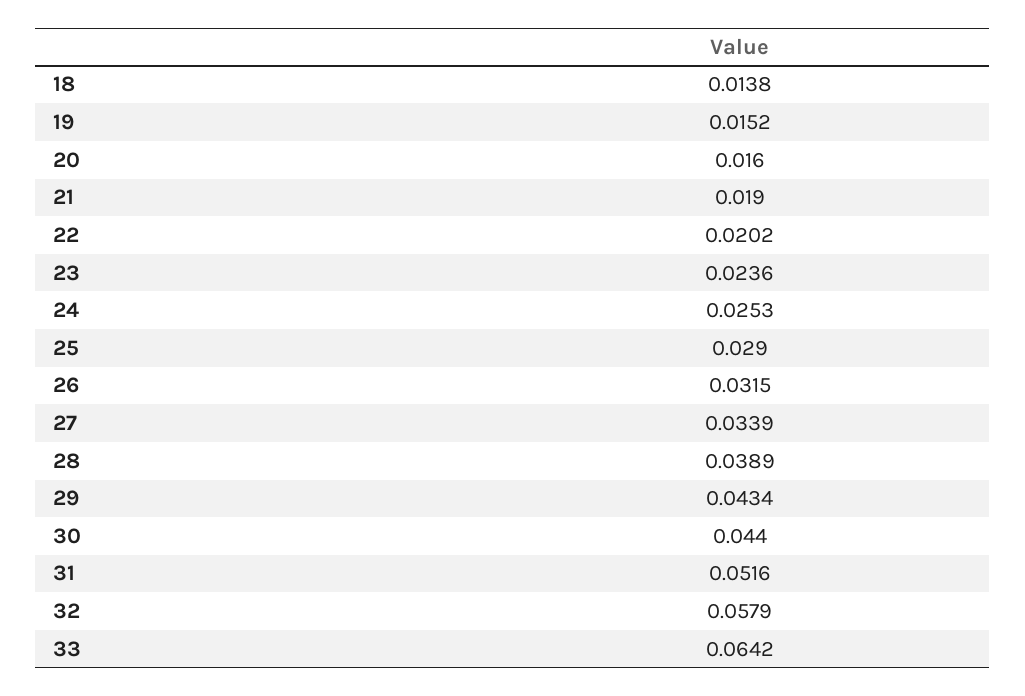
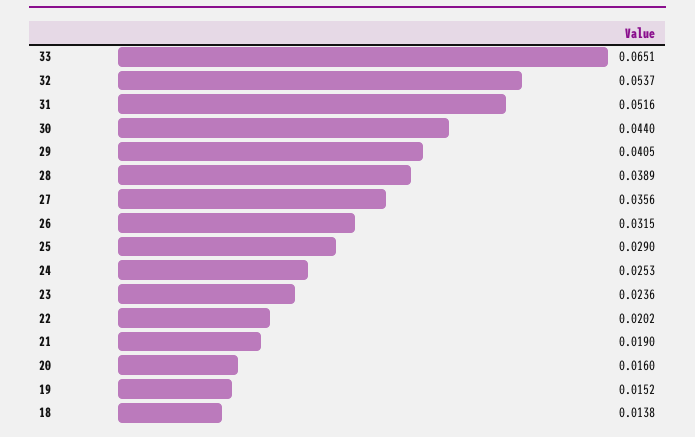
27: 0.0339 -> 0.0356
29: 0.0434 -> 0.0405
32: 0.0579 -> 0.0537
33: 0.0642 -> 0.0651

